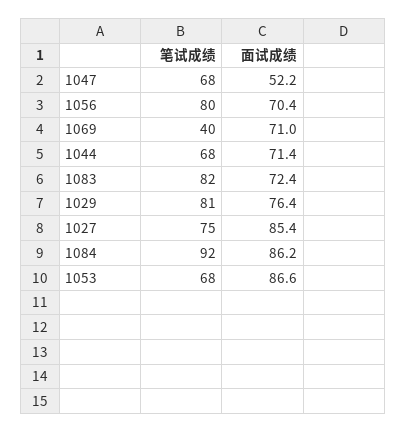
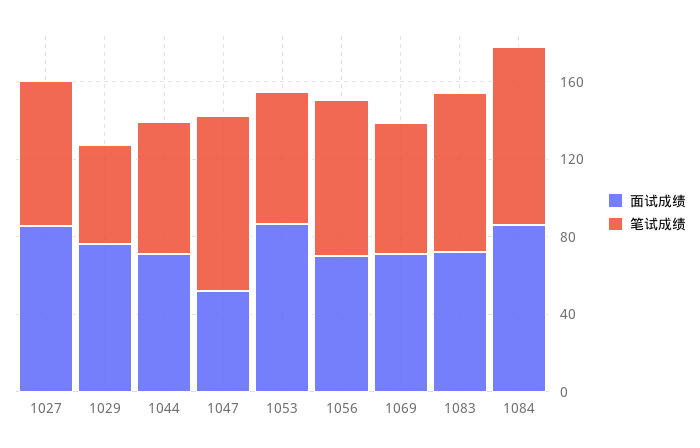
笔试成绩, 1047: 68 -> 90
笔试成绩, 1069: 40 -> 70
笔试成绩, 1029: 81 -> 50

